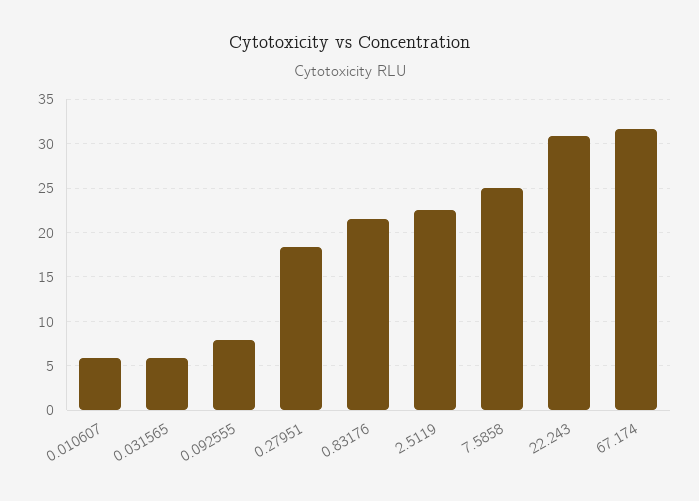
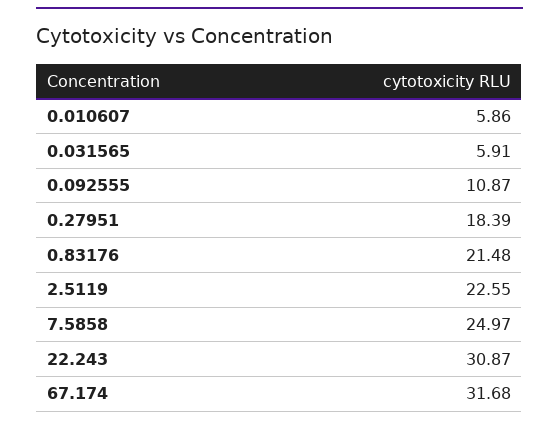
0.092555: 8 -> 10.87

